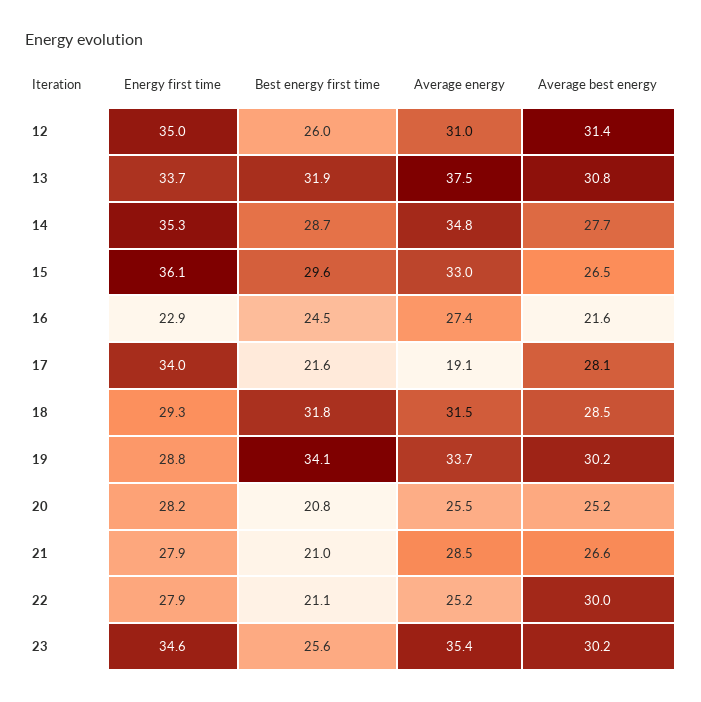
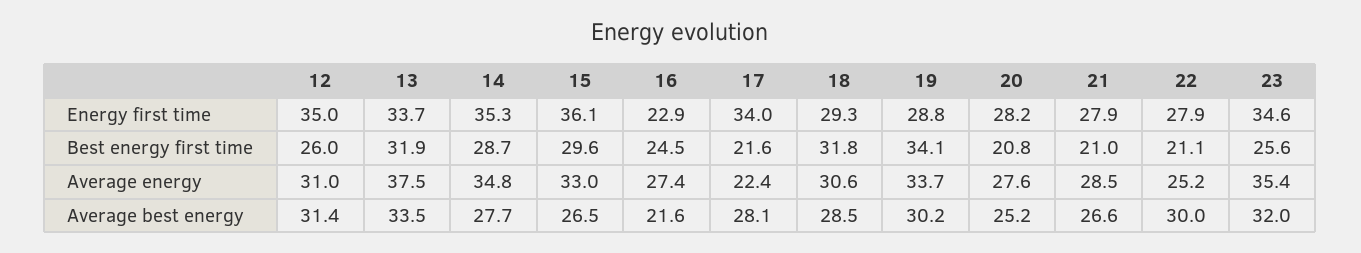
Average best energy, 13: 30.8 -> 33.5
Average energy, 17: 19.1 -> 22.4
Average energy, 18: 31.5 -> 30.6
Average energy, 20: 25.5 -> 27.6
Average best energy, 23: 30.2 -> 32

